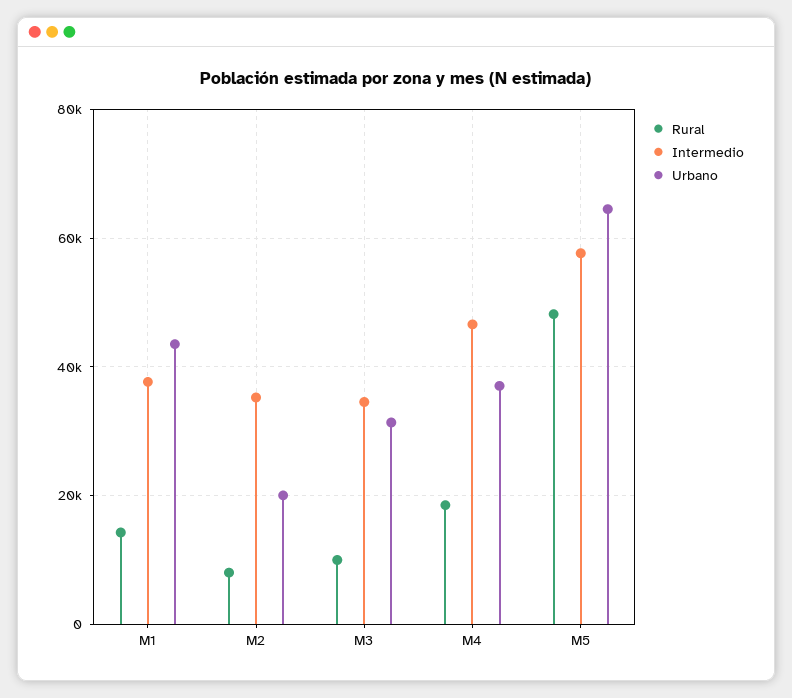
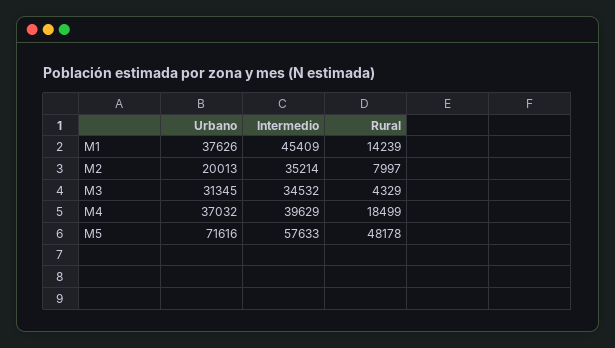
Intermedio, M1: 38000 -> 45409
Urbano, M1: 44000 -> 37626
Rural, M3: 10000 -> 4329
Intermedio, M4: 46000 -> 39629
Urbano, M5: 64000 -> 71616

